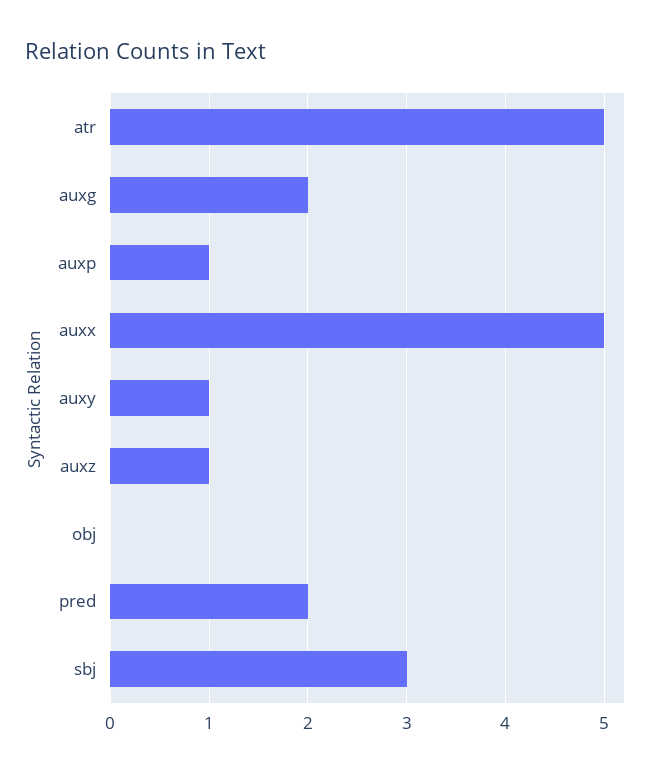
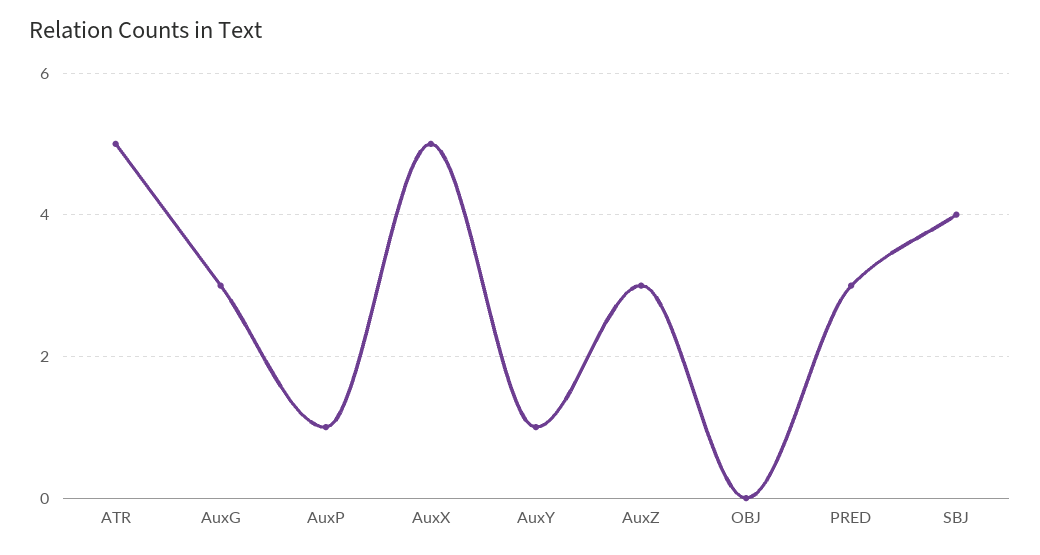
auxg: 2 -> 3
auxz: 1 -> 3
pred: 2 -> 3
sbj: 3 -> 4

